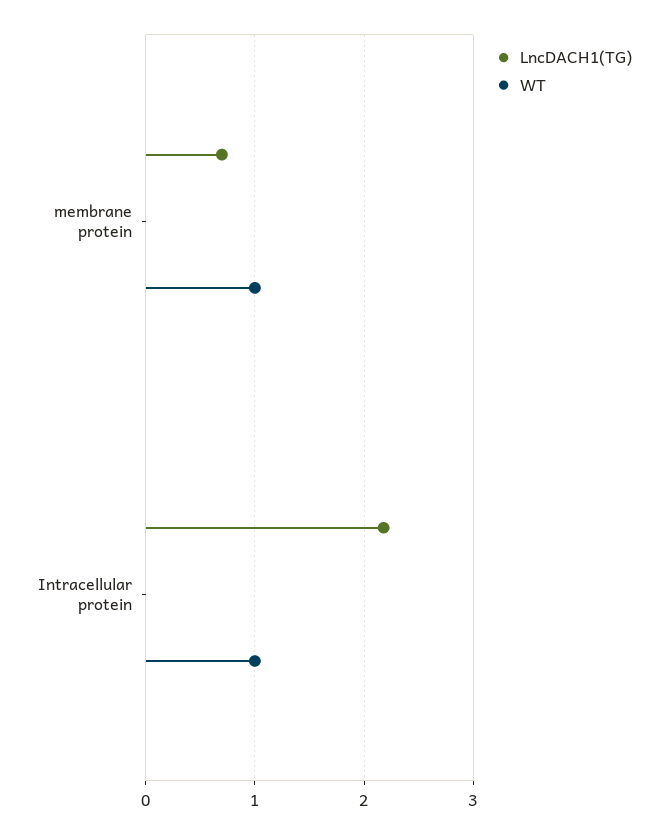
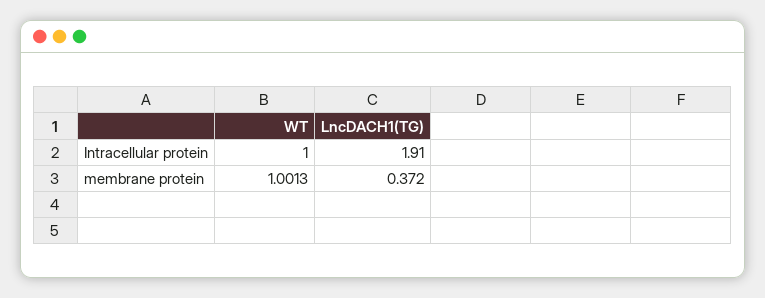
LncDACH1(TG), membrane protein: 0.7 -> 0.372
LncDACH1(TG), Intracellular protein: 2.2 -> 1.91

